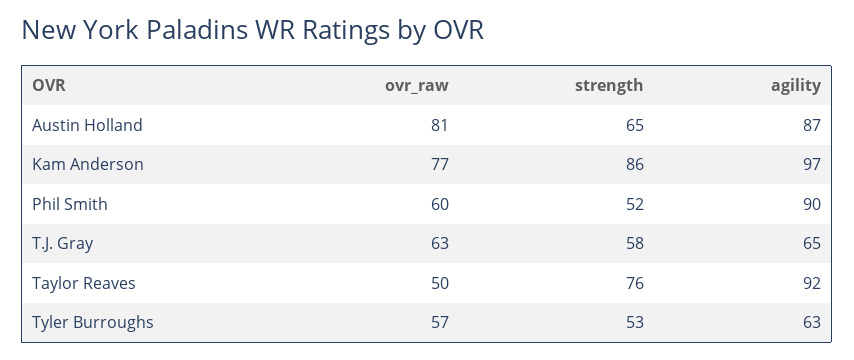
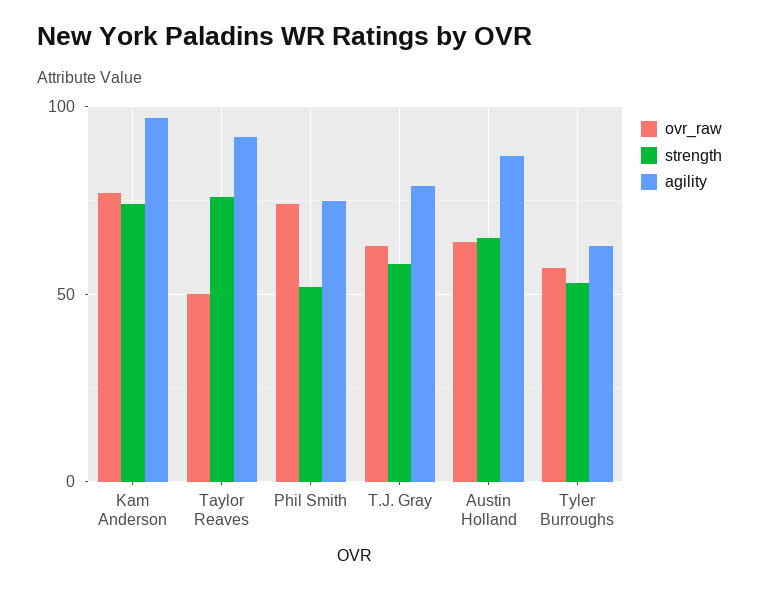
ovr_raw, Austin Holland: 81 -> 65
strength, Kam Anderson: 86 -> 75
ovr_raw, Phil Smith: 60 -> 75
agility, Phil Smith: 90 -> 75
agility, T.J. Gray: 65 -> 80

